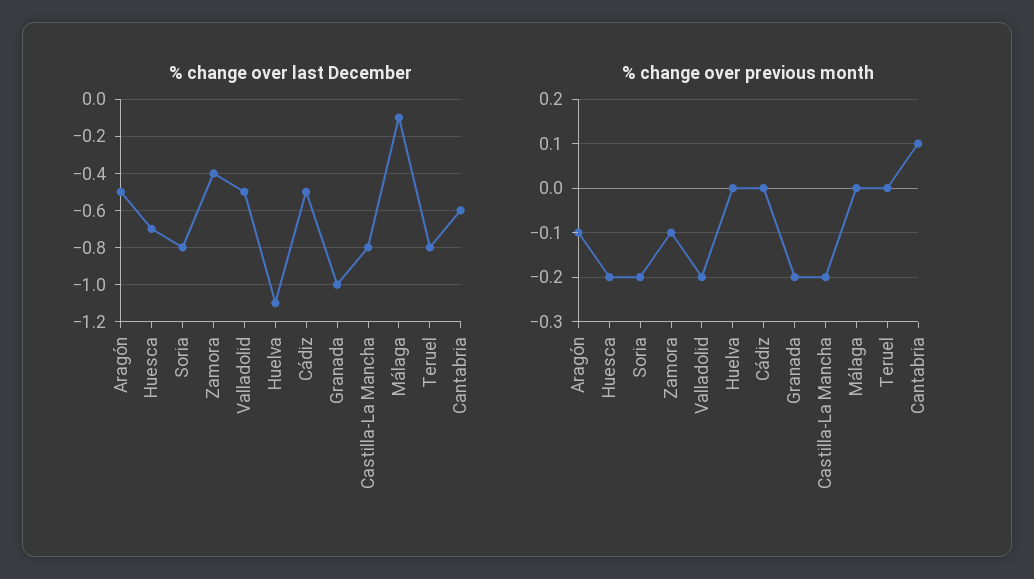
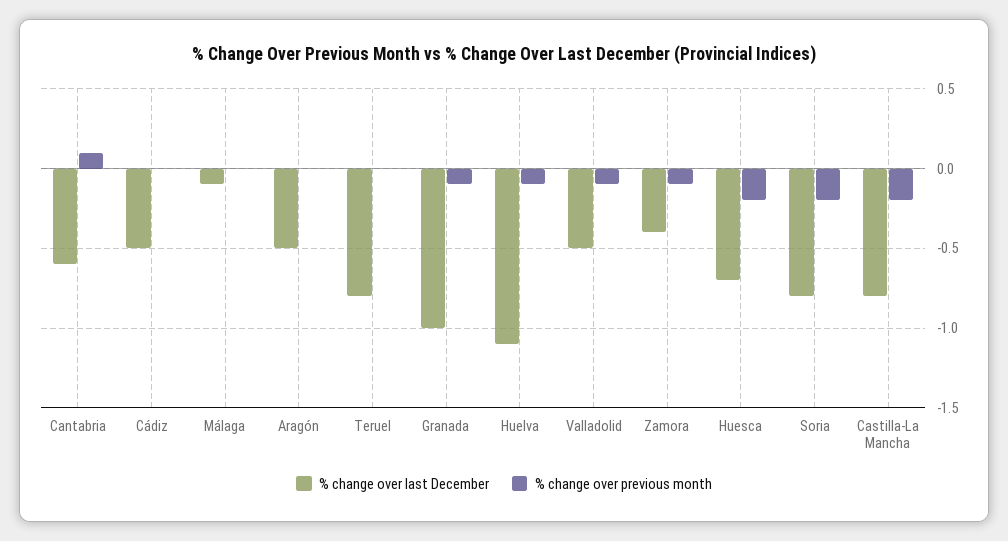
% change over previous month, Aragón: -0.1 -> 0
% change over previous month, Valladolid: -0.2 -> -0.1
% change over previous month, Huelva: 0 -> -0.1
% change over previous month, Granada: -0.2 -> -0.1

